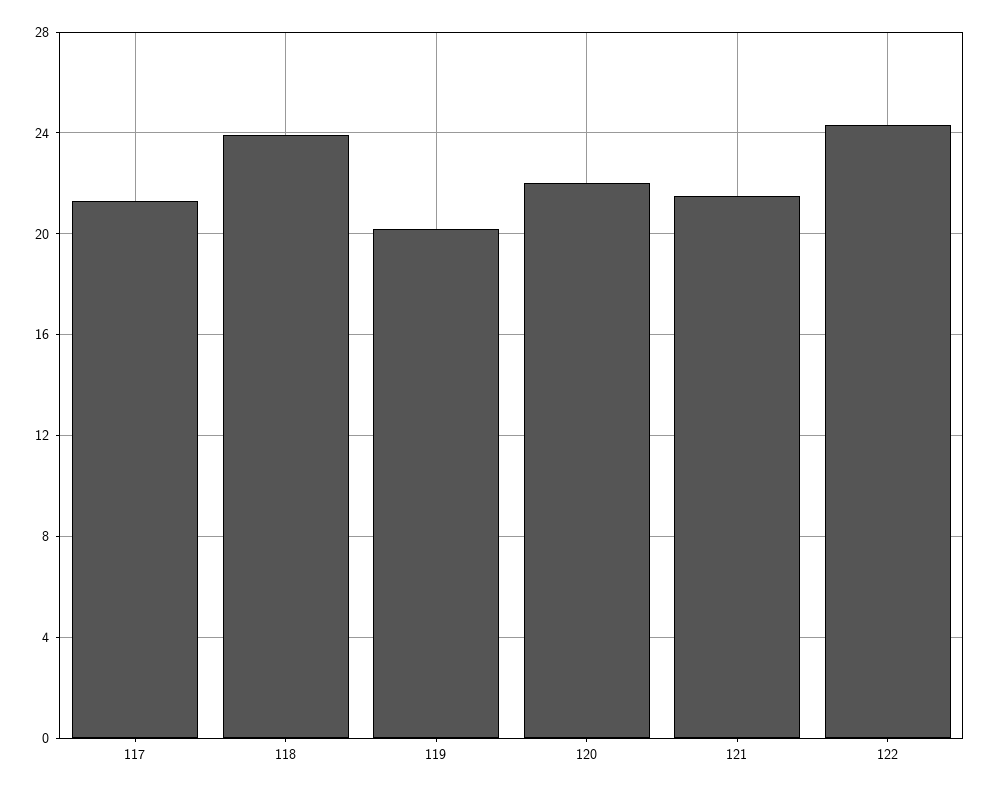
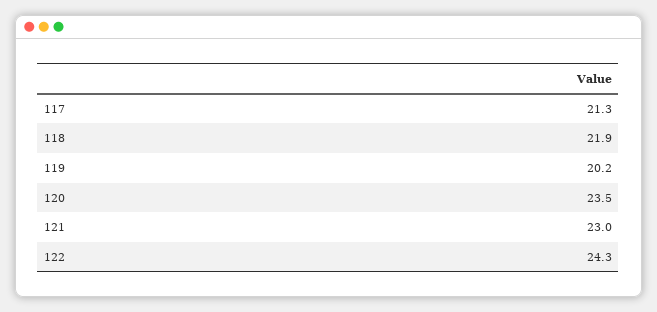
118: 24 -> 21.9
120: 22 -> 23.5
121: 21.5 -> 23

